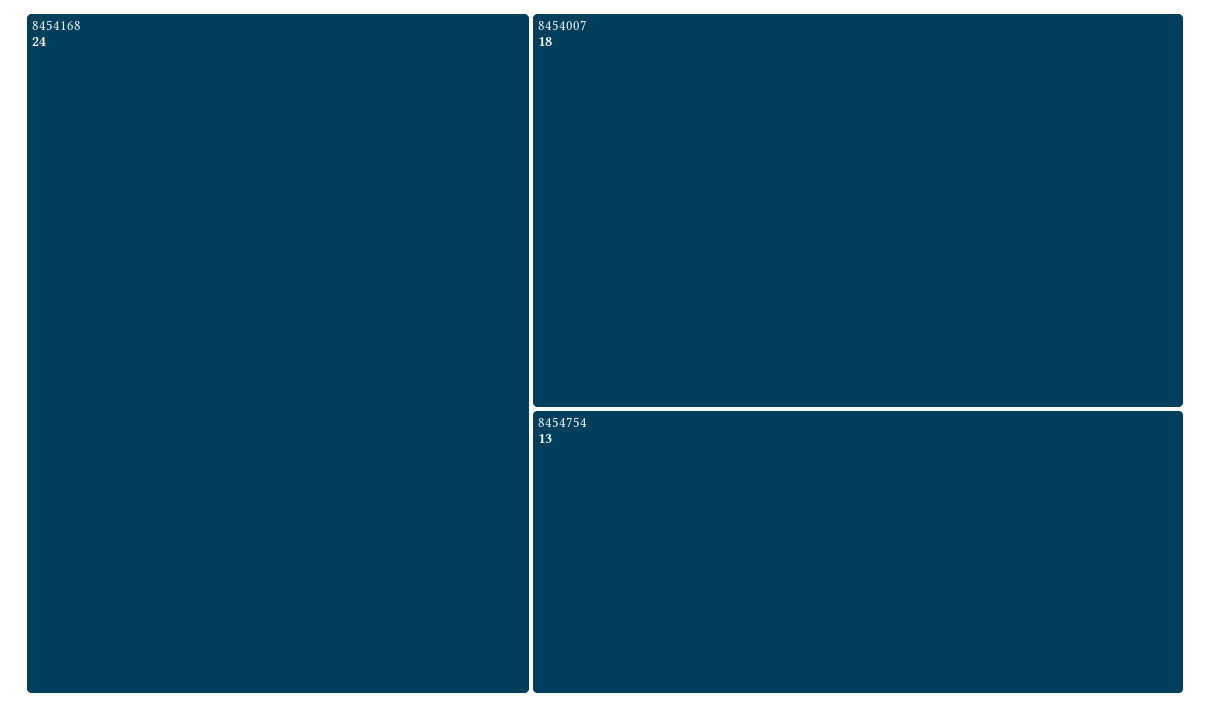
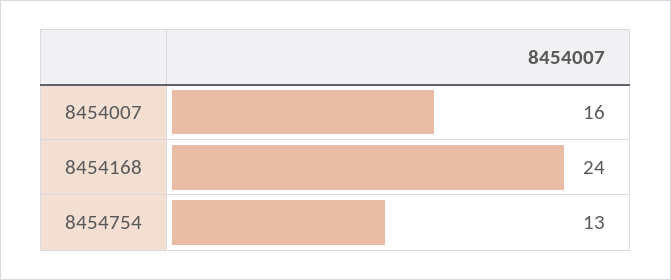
8454007: 18 -> 16

